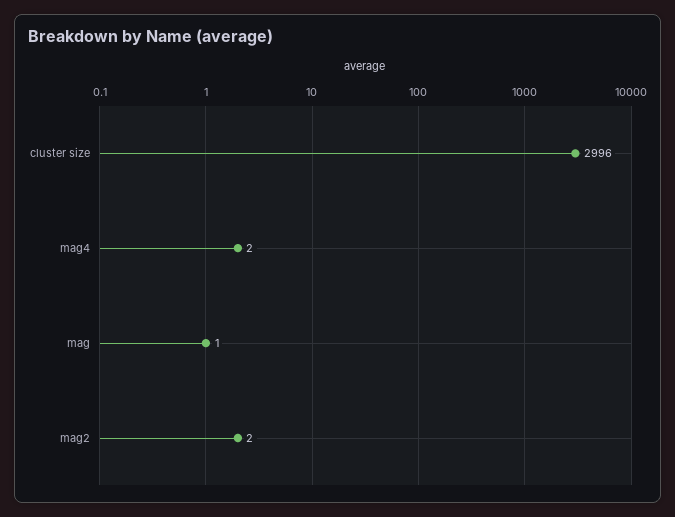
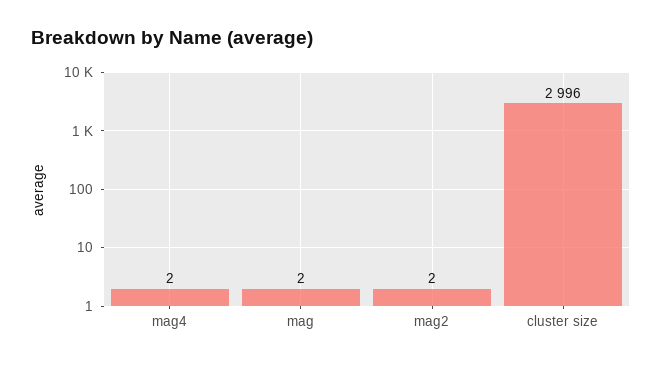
mag: 1 -> 2

